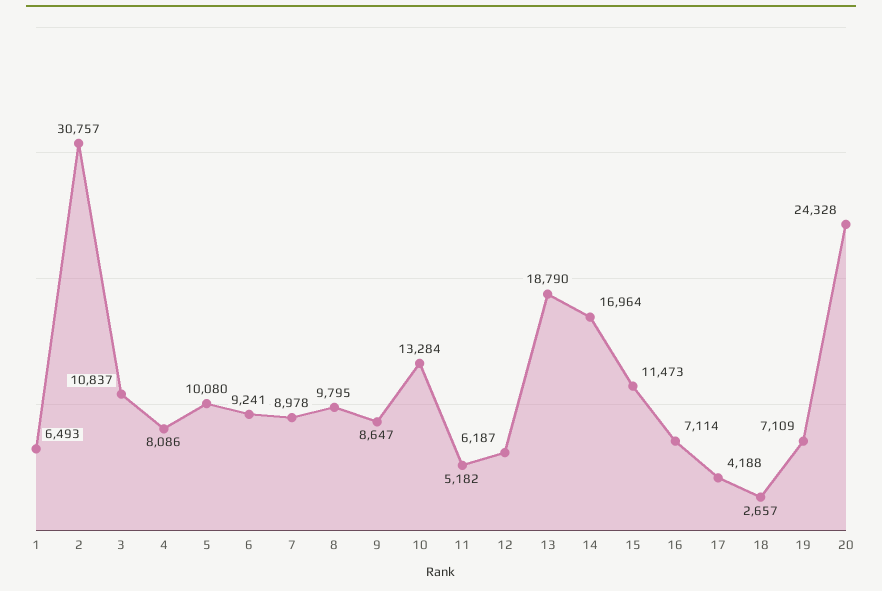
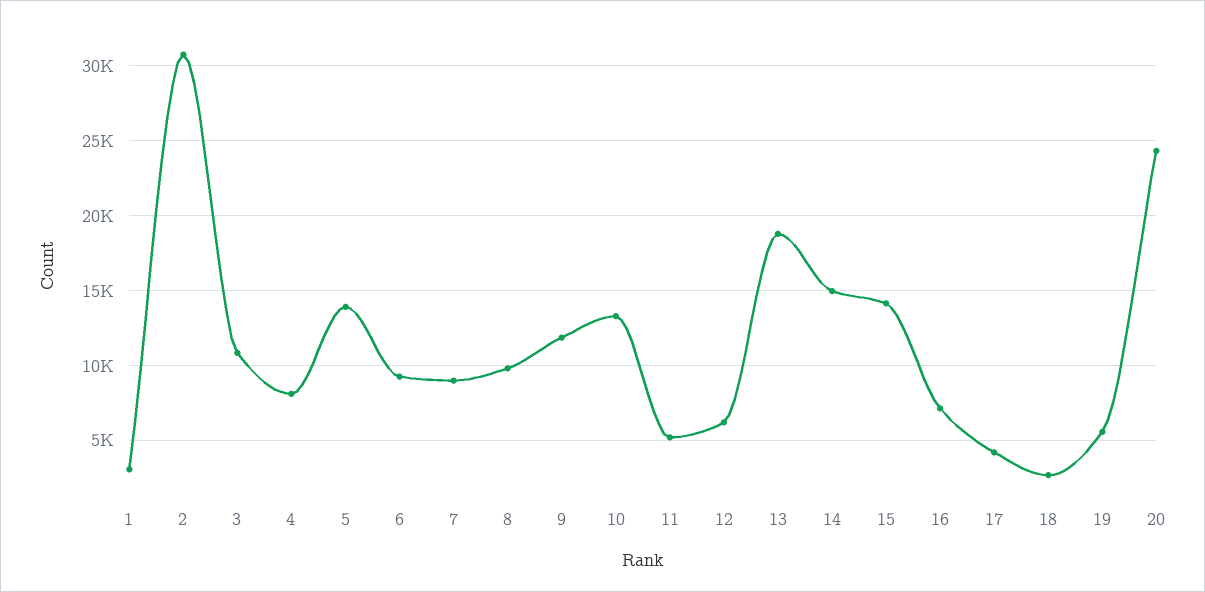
1: 6493 -> 3000
5: 10080 -> 14000
9: 8647 -> 12000
14: 16964 -> 15000
15: 11473 -> 14000
19: 7109 -> 5500

